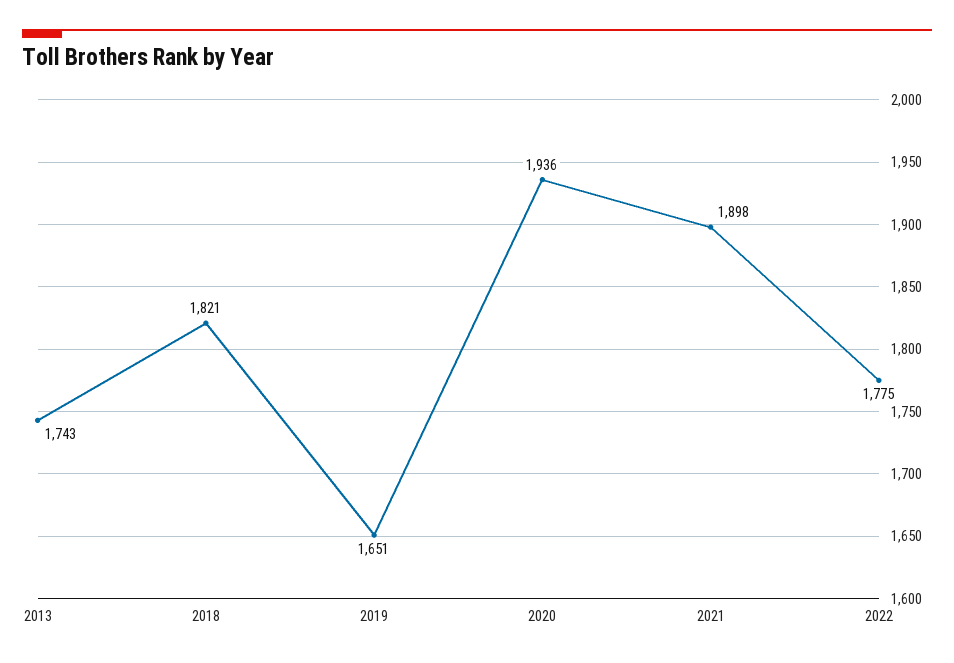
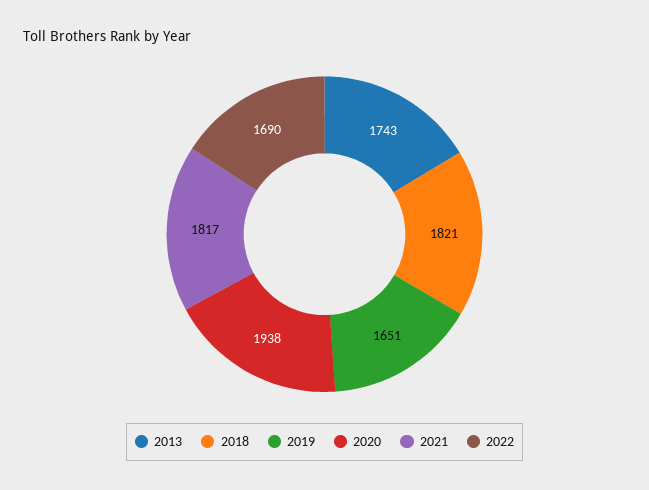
2020: 1936 -> 1938
2021: 1898 -> 1817
2022: 1775 -> 1690

